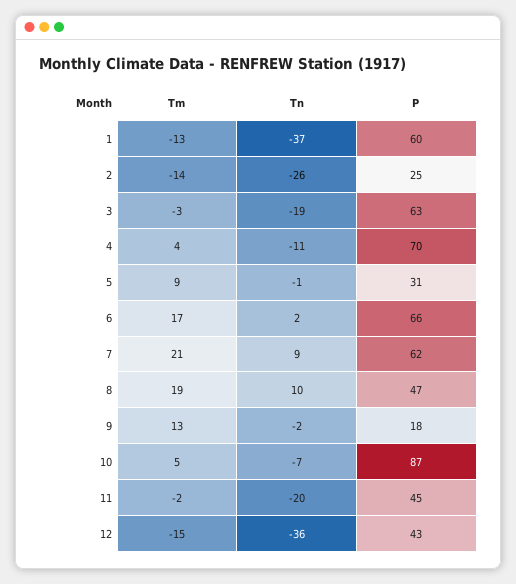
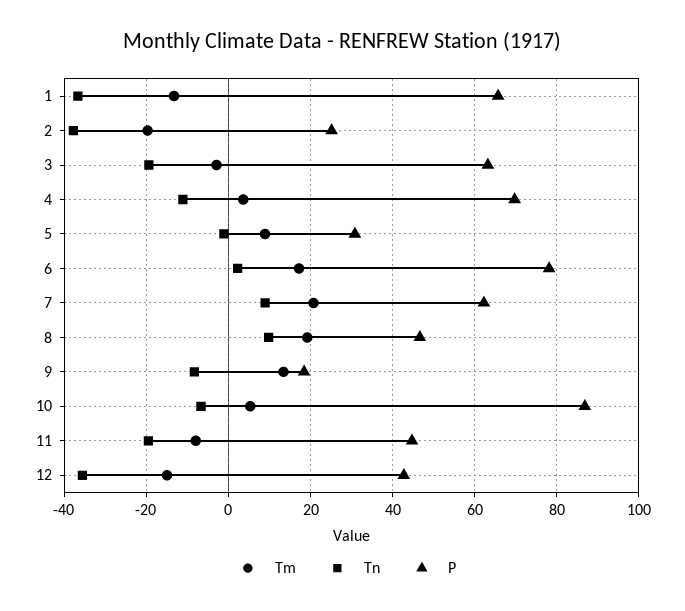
P, 1: 60 -> 66
Tm, 2: -14 -> -20
Tn, 2: -26 -> -38
P, 6: 66 -> 78
Tn, 9: -2 -> -8
Tm, 11: -2 -> -8

